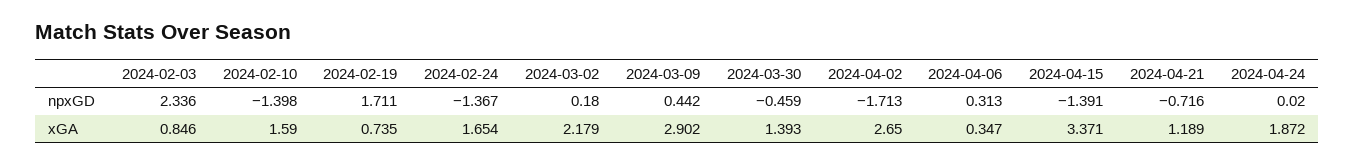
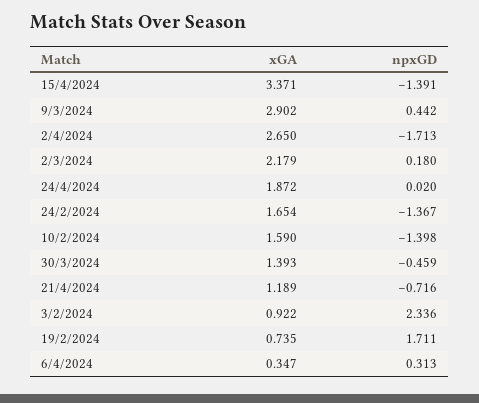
2024-02-03, xGA: 0.846 -> 0.922

